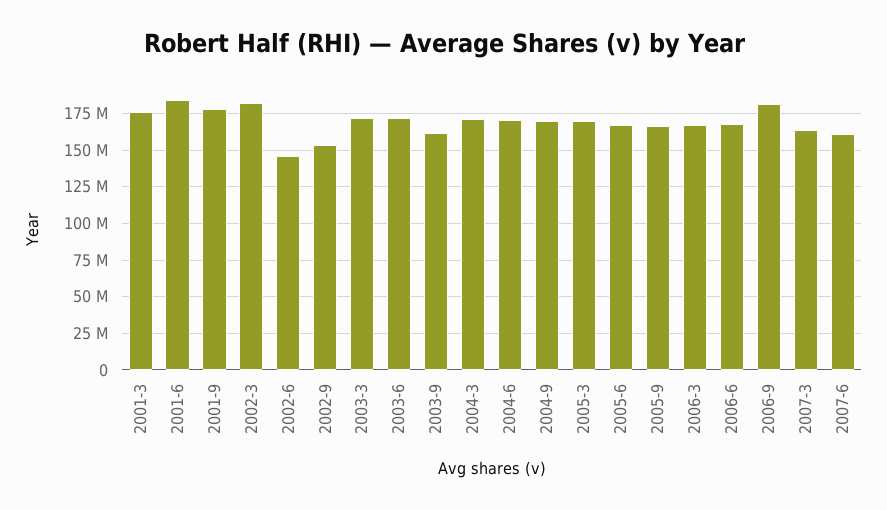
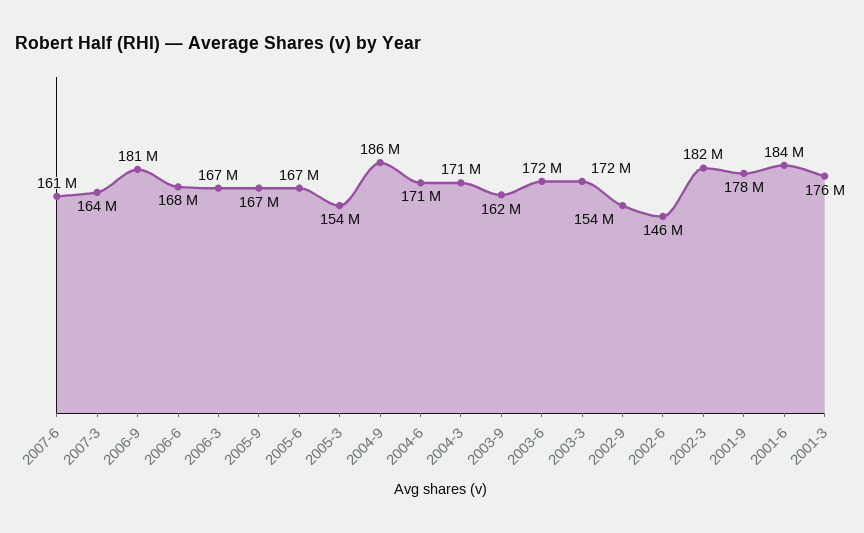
2004-9: 170000000 -> 186000000
2005-3: 170000000 -> 154000000

